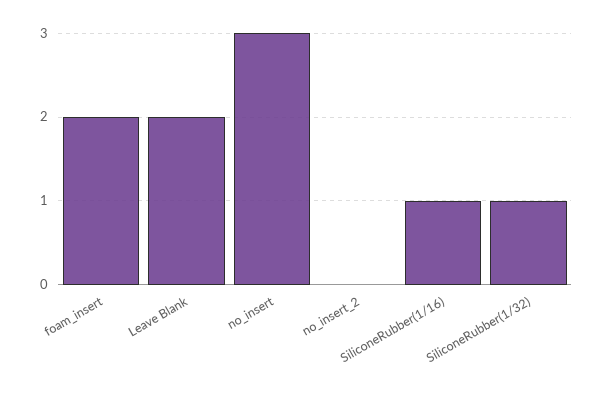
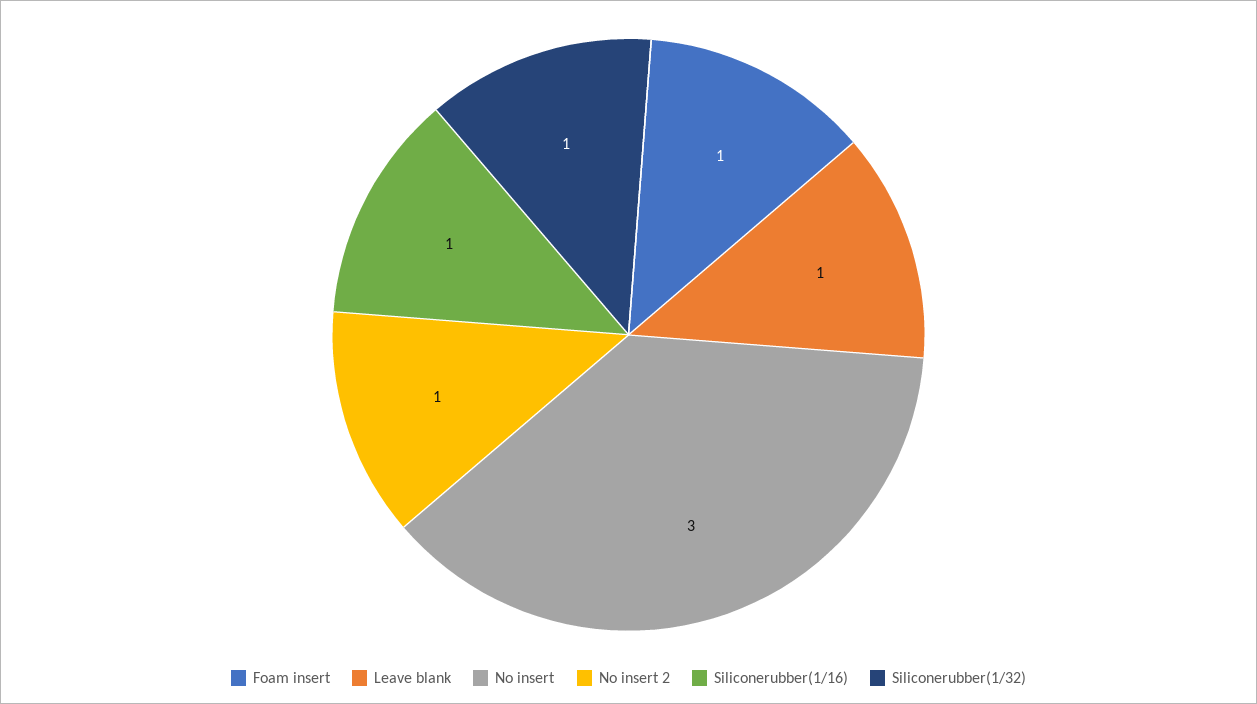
foam_insert: 2 -> 1
Leave Blank: 2 -> 1
no_insert_2: 0 -> 1

